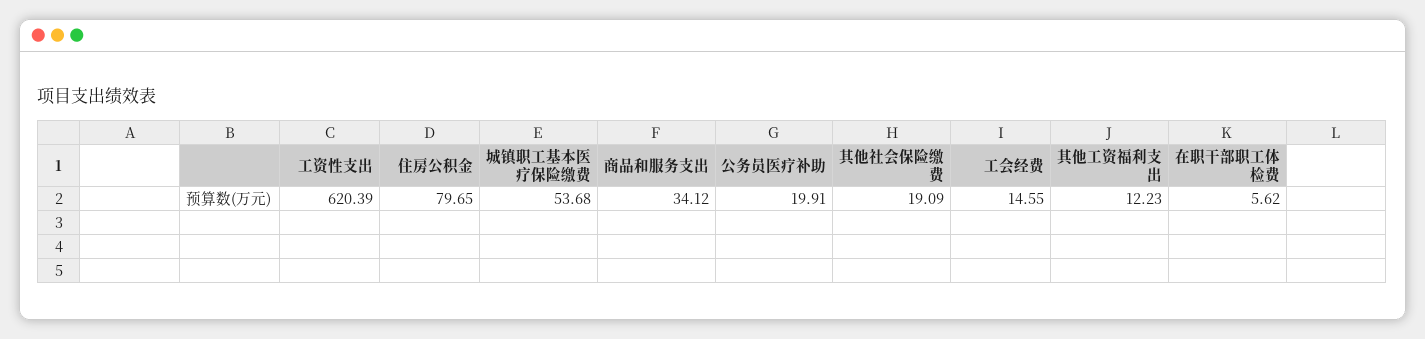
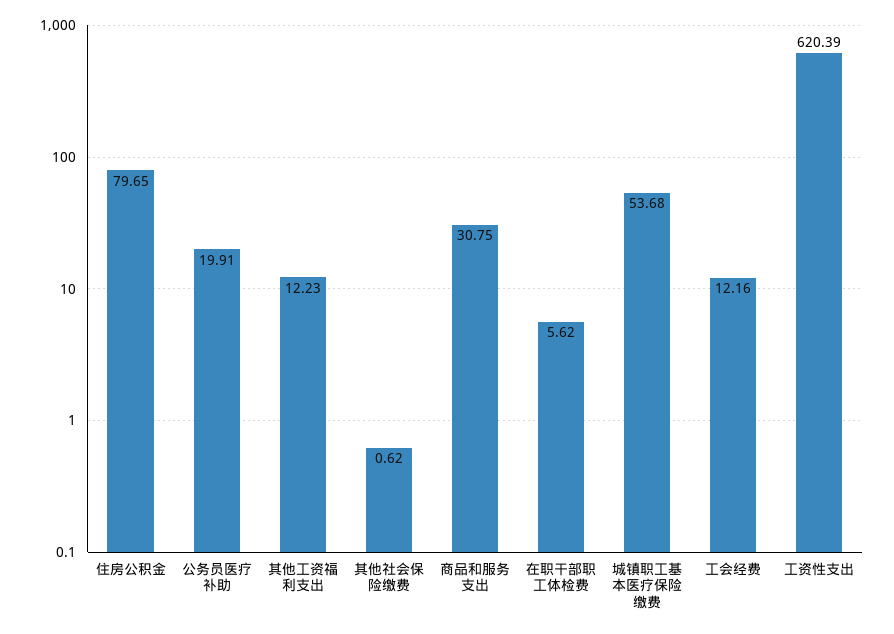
商品和服务支出: 34.12 -> 30.75
其他社会保险缴费: 19.09 -> 0.62
工会经费: 14.55 -> 12.16

